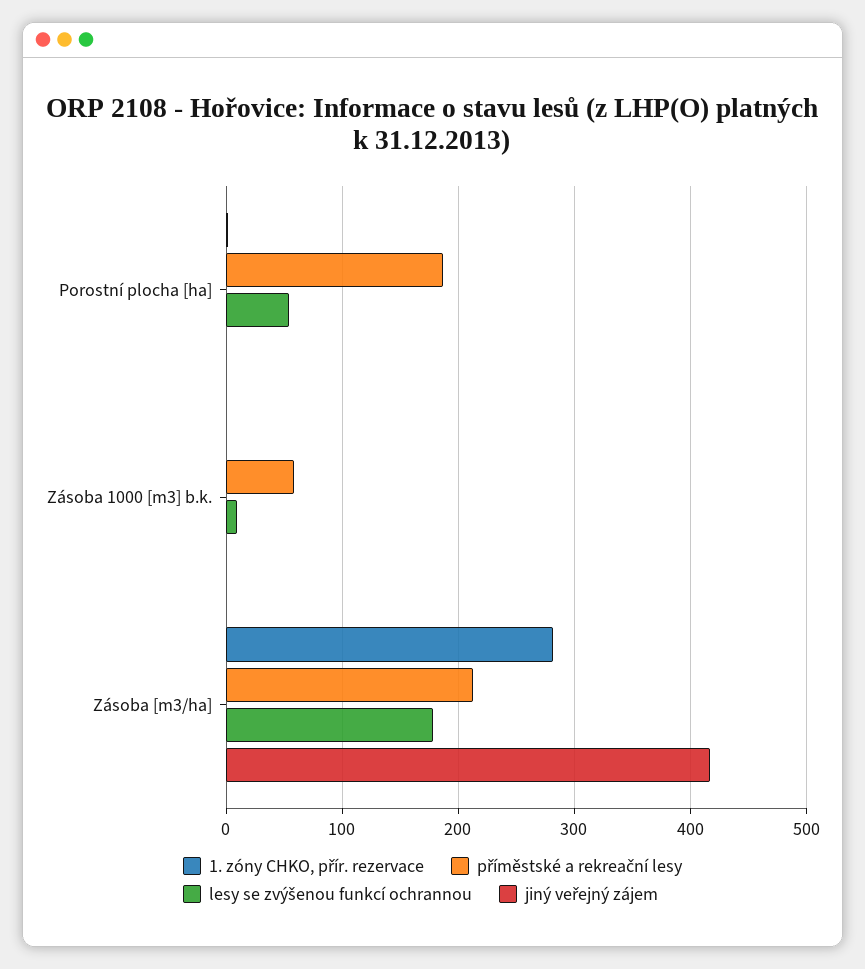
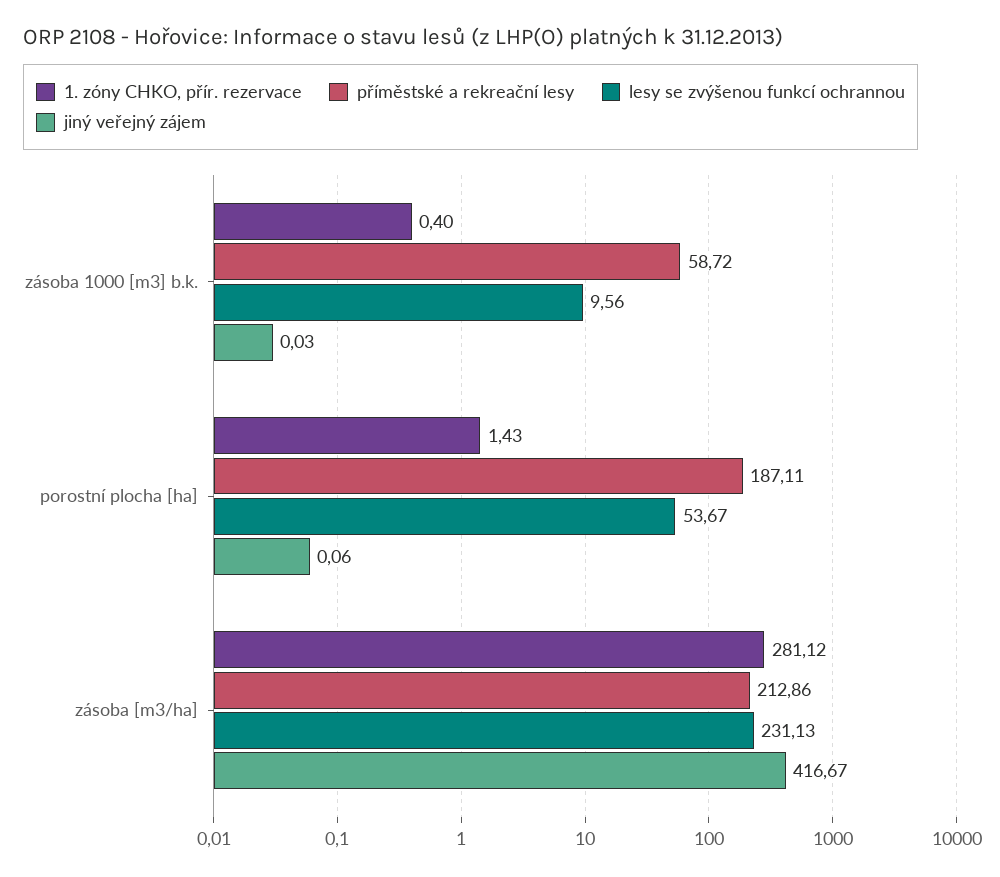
lesy se zvýšenou funkcí ochrannou, Zásoba [m3/ha]: 180 -> 231.13

